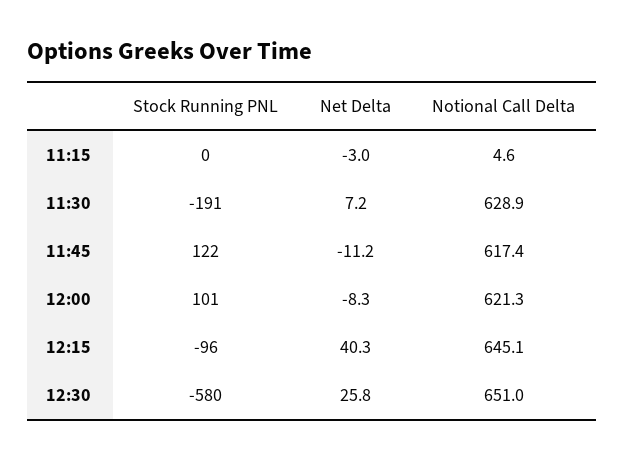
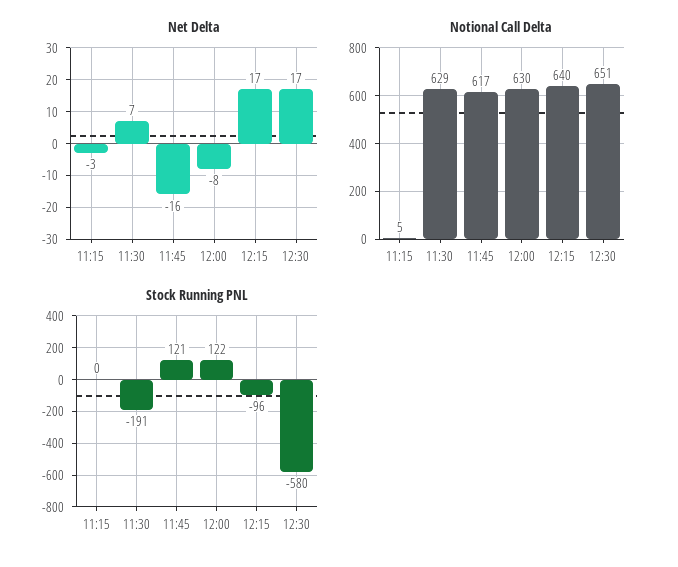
Stock Running PNL, 11:45: 122 -> 121
Net Delta, 11:45: -11.2 -> -16
Stock Running PNL, 12:00: 101 -> 122
Notional Call Delta, 12:00: 621.3 -> 630
Net Delta, 12:15: 40.3 -> 17
Notional Call Delta, 12:15: 645.1 -> 640
Net Delta, 12:30: 25.8 -> 17

